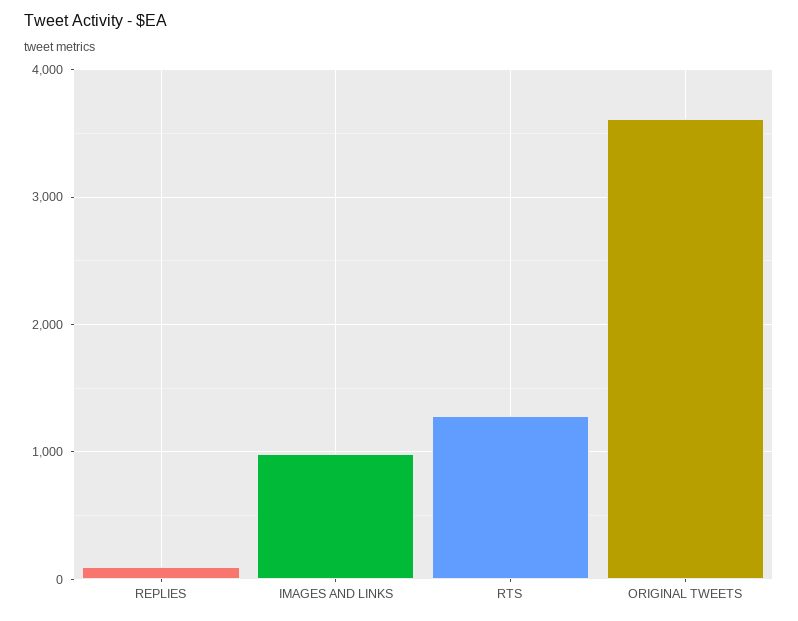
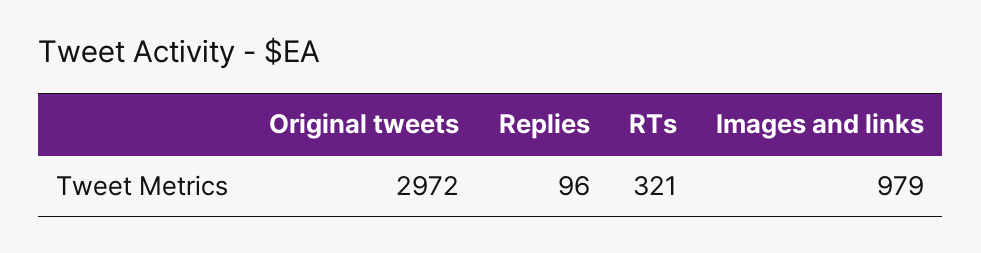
RTS: 1300 -> 321
ORIGINAL TWEETS: 3600 -> 2972

